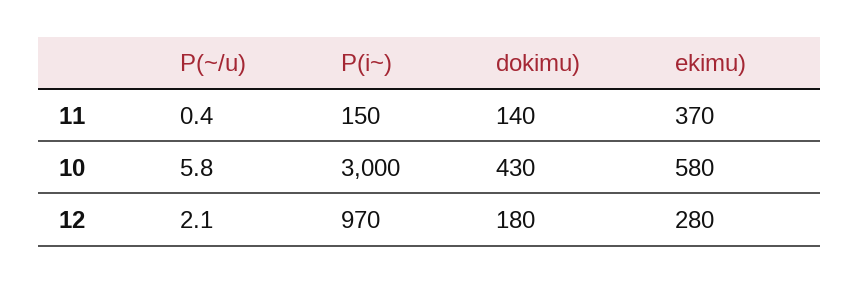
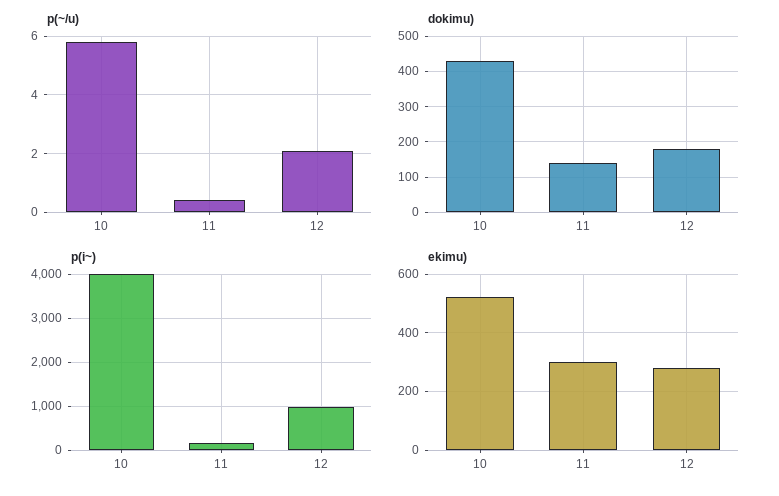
ekimu), 11: 370 -> 300
P(i~), 10: 3000 -> 4000
ekimu), 10: 580 -> 525

